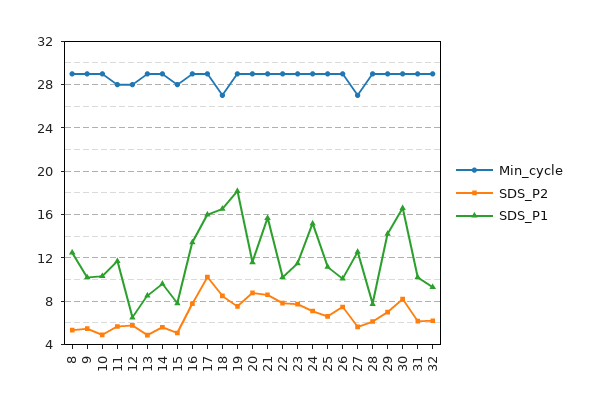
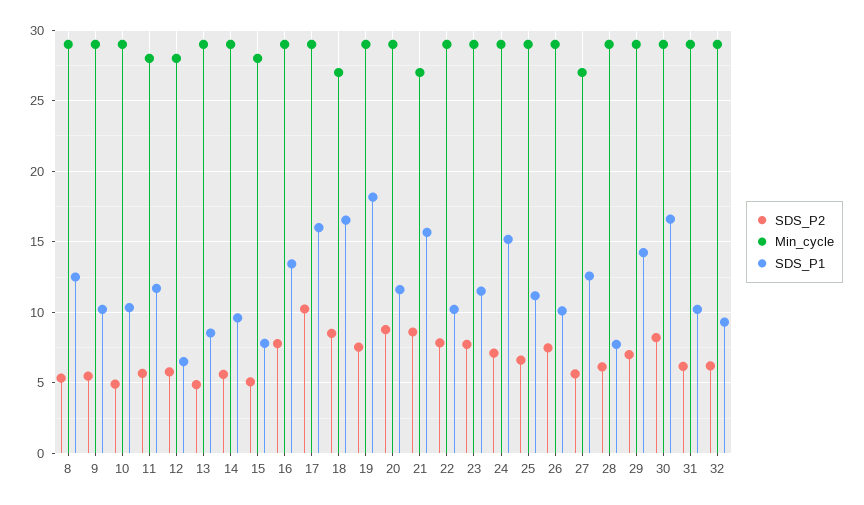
Min_cycle, 21: 29 -> 27

